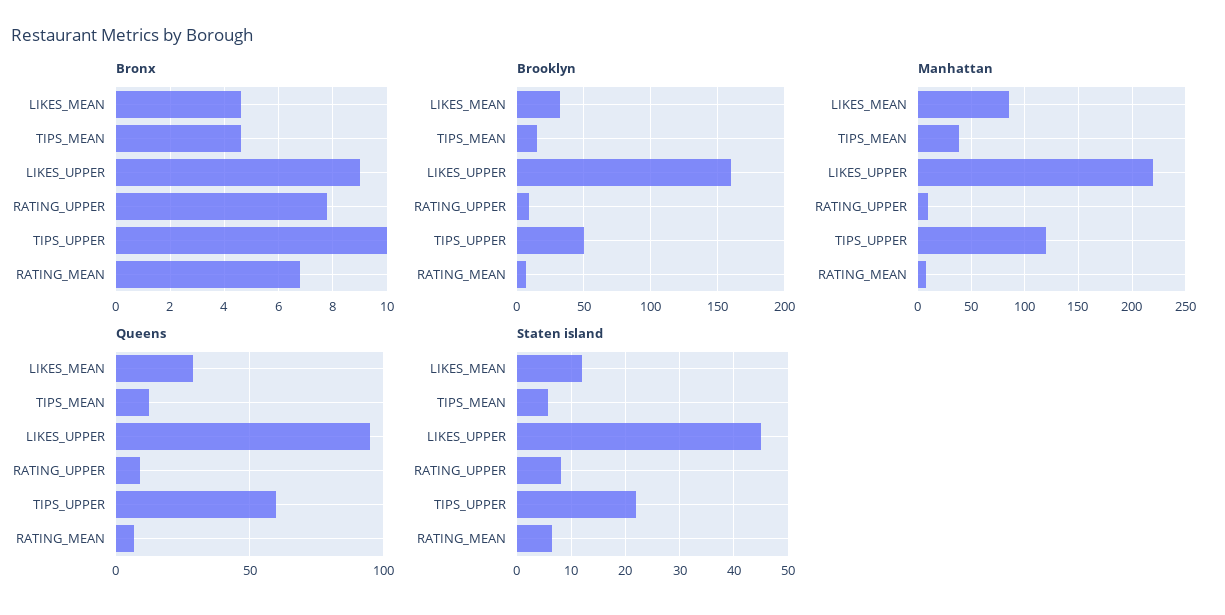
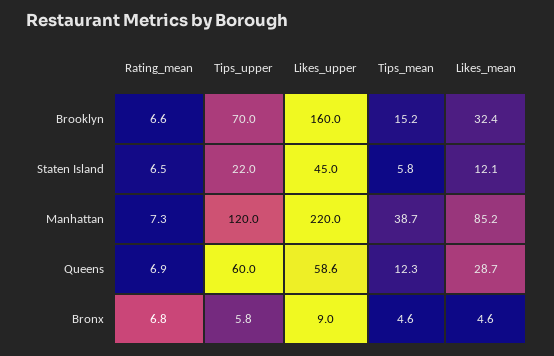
Bronx, RATING_UPPER: 7.75 -> none
Bronx, TIPS_UPPER: 10 -> 5.8
Brooklyn, RATING_UPPER: 10 -> none
Brooklyn, TIPS_UPPER: 50 -> 70
Manhattan, RATING_UPPER: 10 -> none
Queens, LIKES_UPPER: 95 -> 58.6
Queens, RATING_UPPER: 10 -> none
Staten island, RATING_UPPER: 8 -> none

